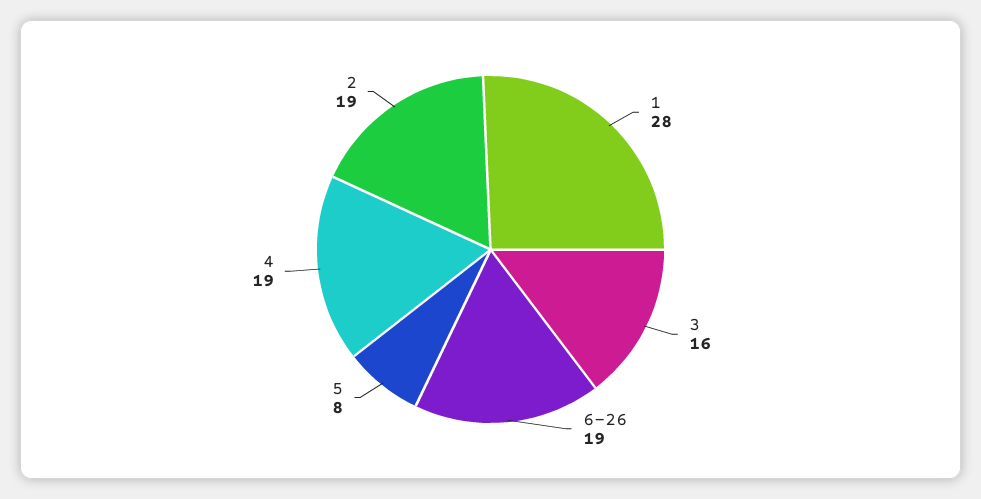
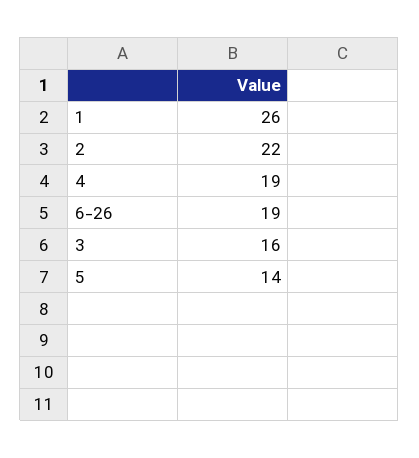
1: 28 -> 26
5: 8 -> 14
2: 19 -> 22

